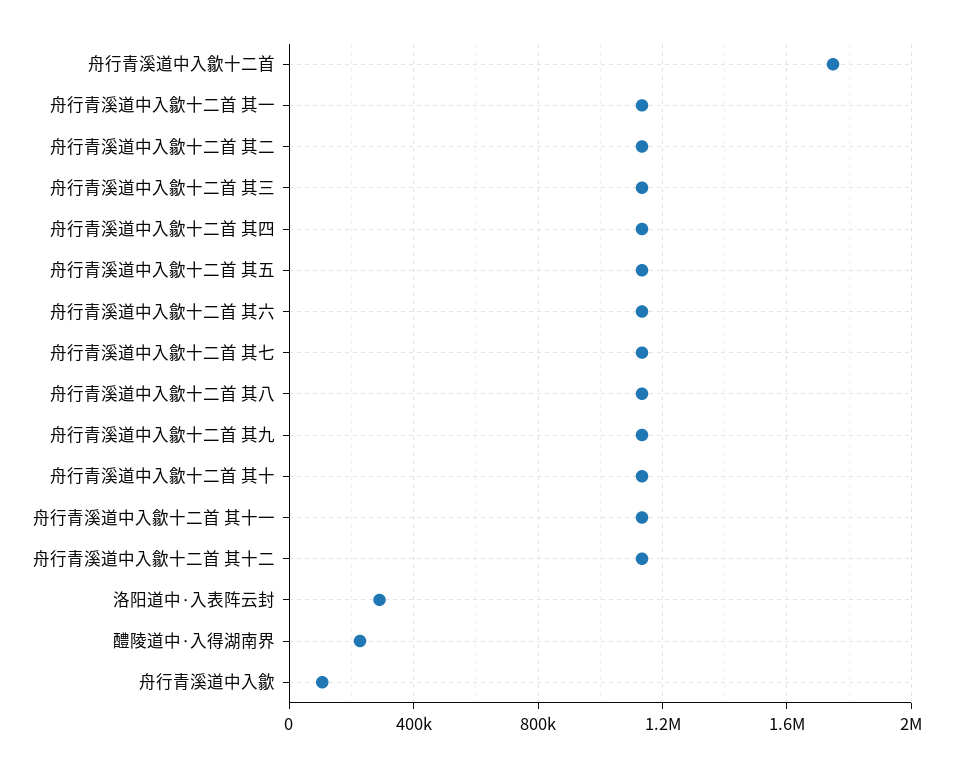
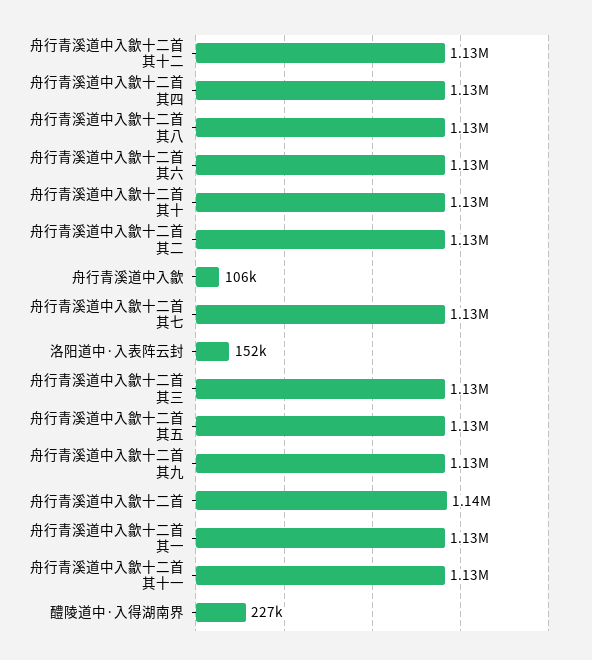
舟行青溪道中入歙十二首: 1750000 -> 1140000
洛阳道中·入表阵云封: 300000 -> 152000

